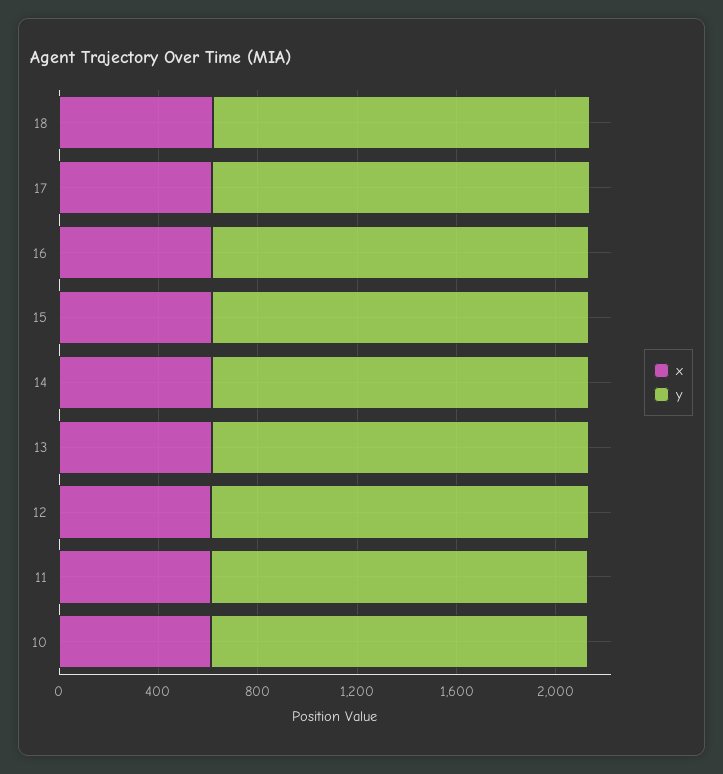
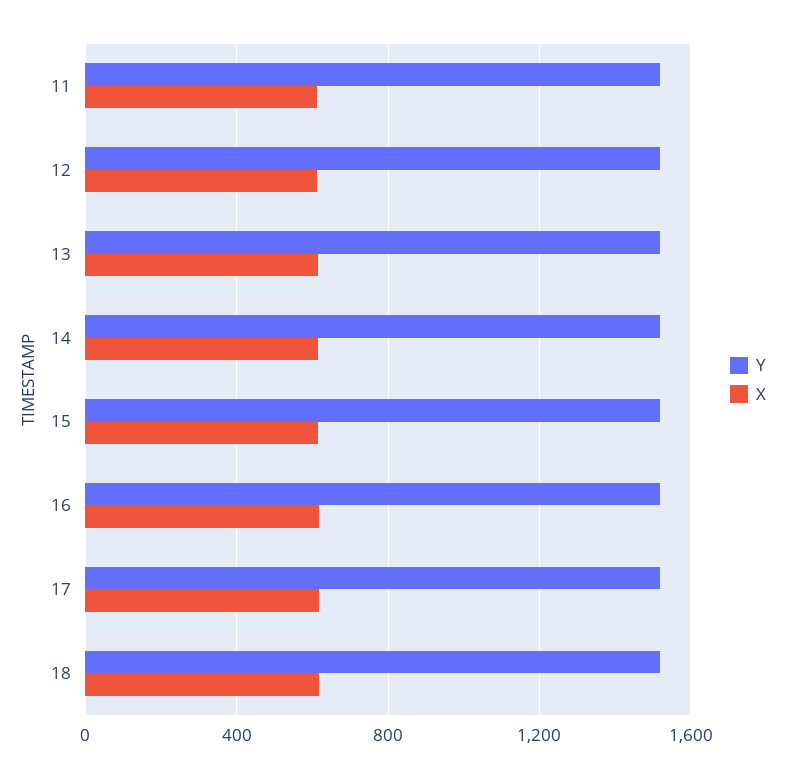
x, 10: 600 -> none
y, 10: 1500 -> none

